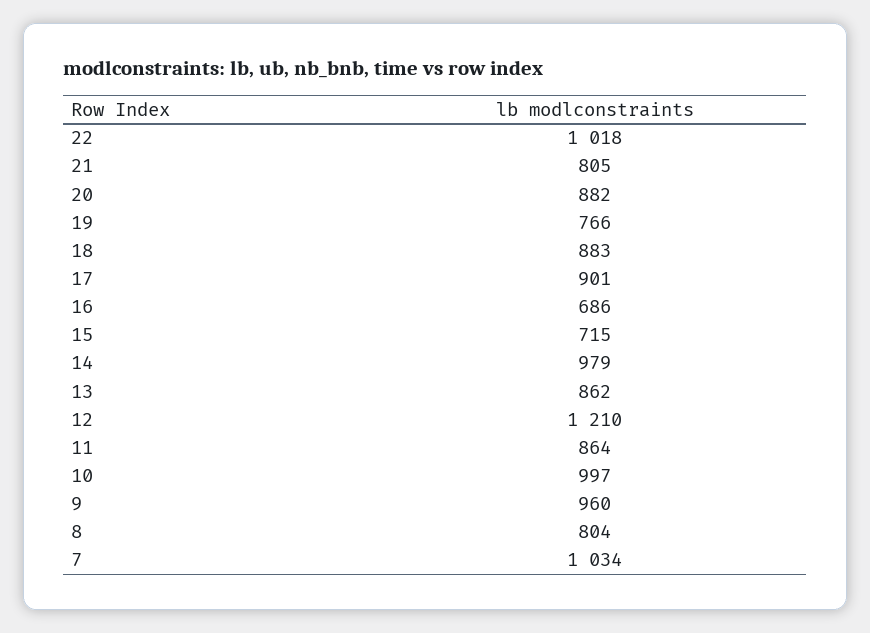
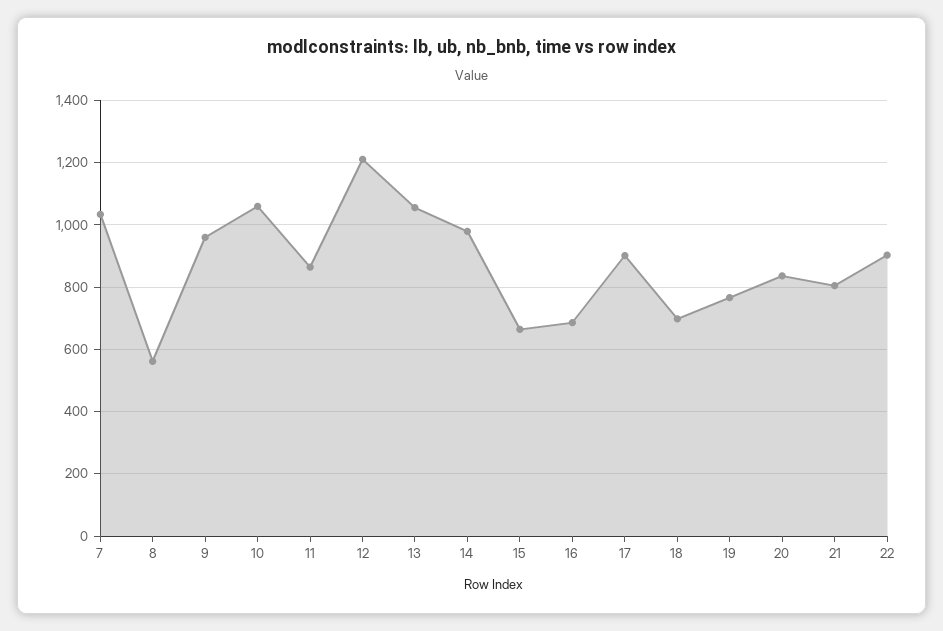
22: 1018 -> 900
20: 882 -> 840
18: 883 -> 700
15: 715 -> 660
13: 862 -> 1060
10: 997 -> 1060
8: 804 -> 560

